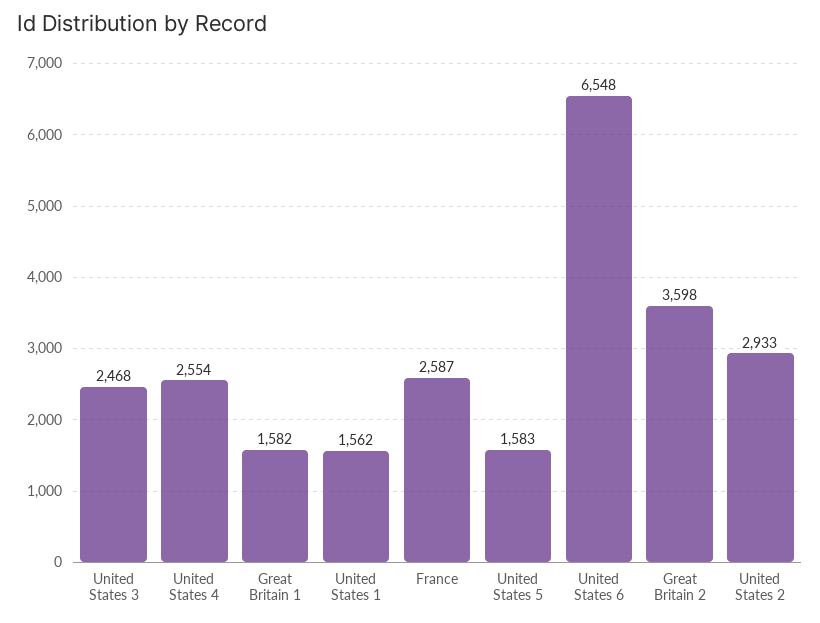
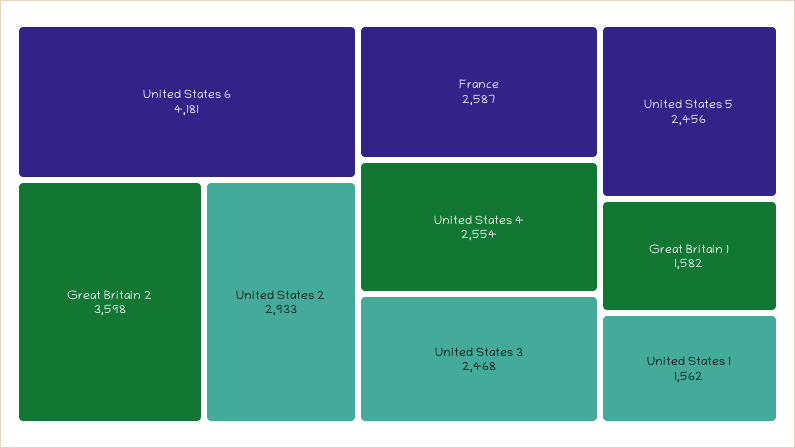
United States 5: 1583 -> 2456
United States 6: 6548 -> 4181

